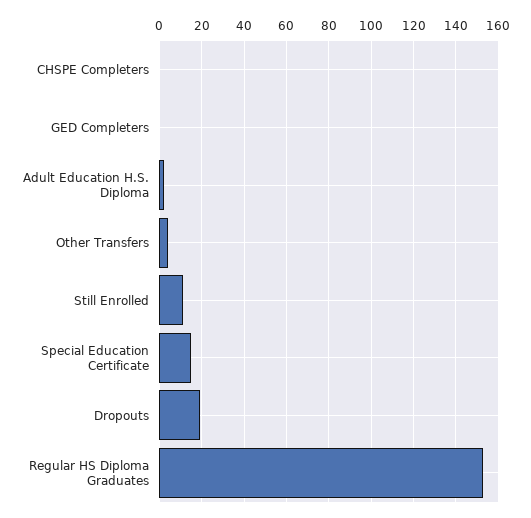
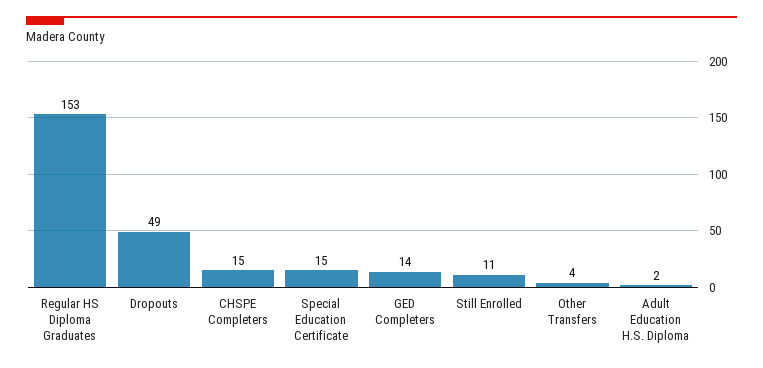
CHSPE Completers: 0 -> 15
GED Completers: 0 -> 14
Dropouts: 20 -> 49

